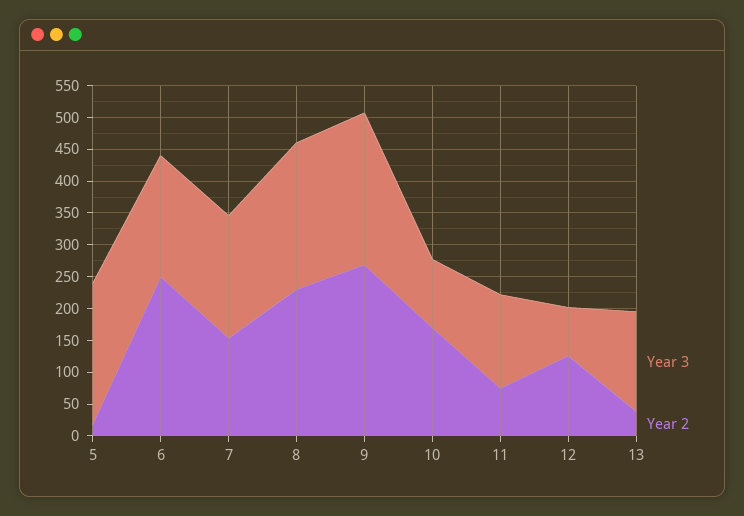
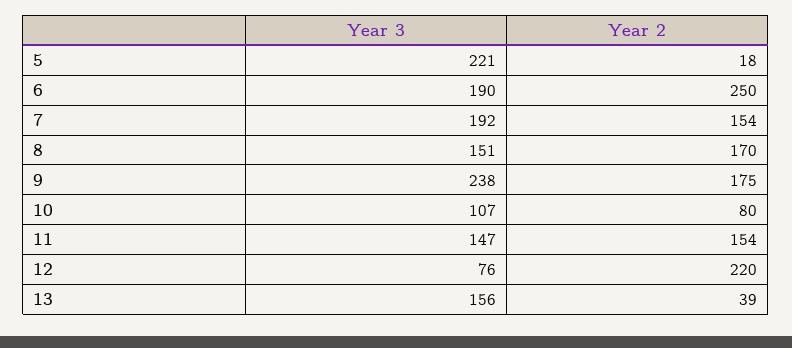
Year 3, 8: 225 -> 151
Year 2, 8: 225 -> 170
Year 2, 9: 275 -> 175
Year 2, 10: 175 -> 80
Year 2, 11: 75 -> 154
Year 2, 12: 125 -> 220

